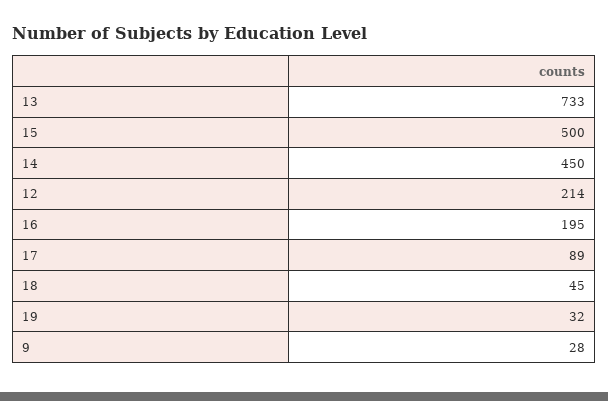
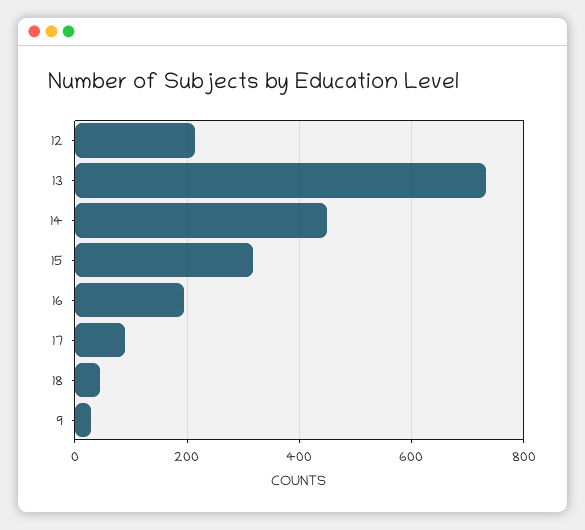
15: 500 -> 320
19: 32 -> none

